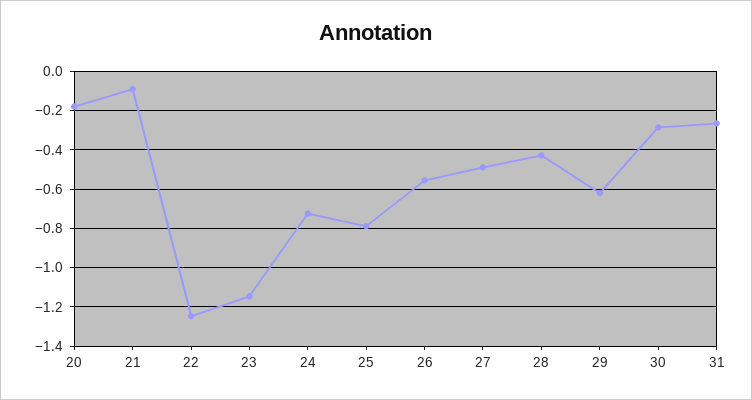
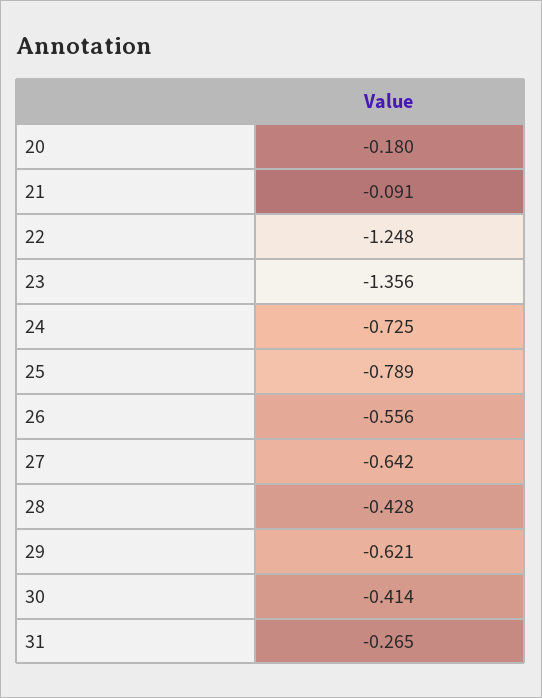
23: -1.15 -> -1.356
27: -0.5 -> -0.642
30: -0.3 -> -0.414

